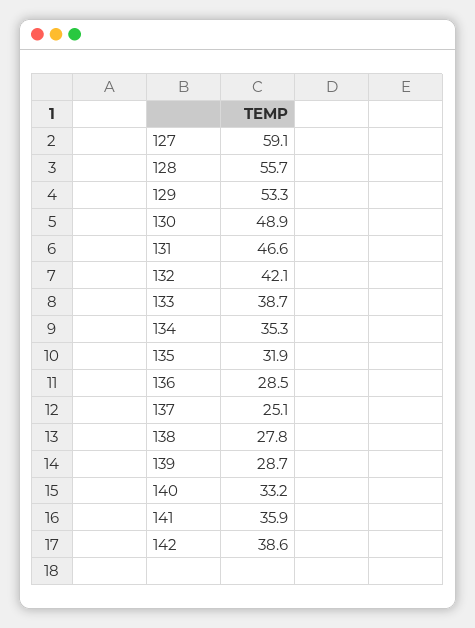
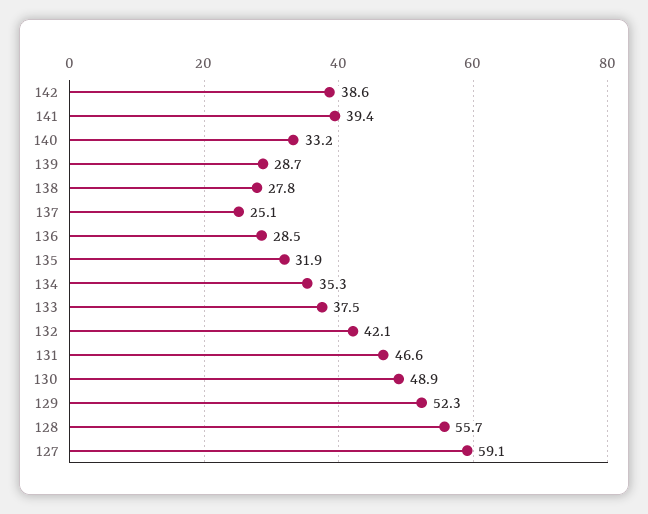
129: 53.3 -> 52.3
133: 38.7 -> 37.5
141: 35.9 -> 39.4

